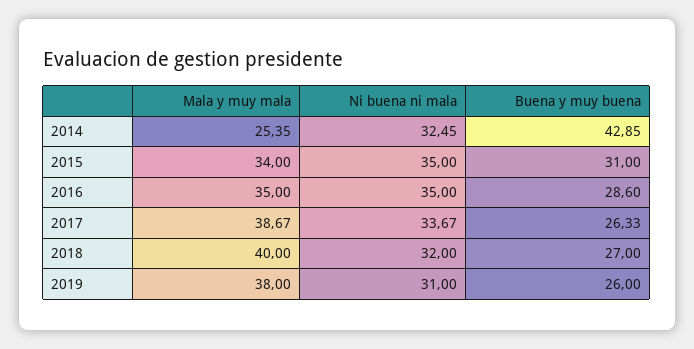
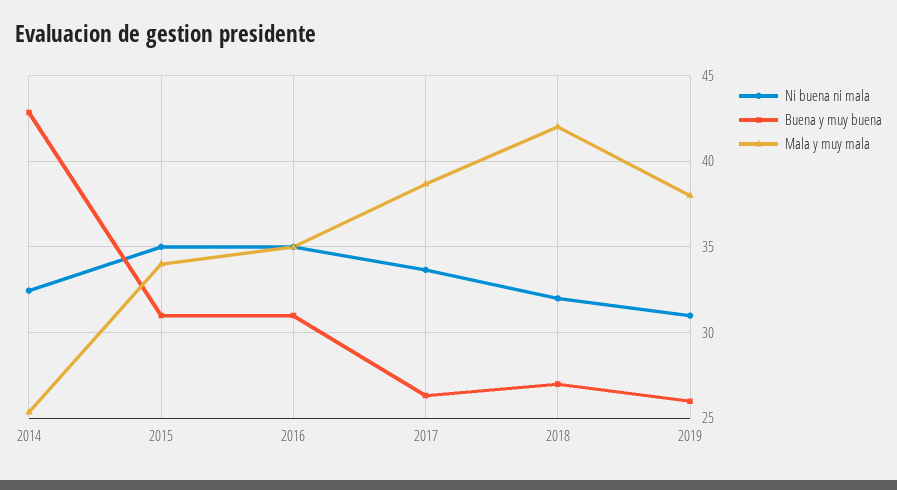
Buena y muy buena, 2016: 28.6 -> 31
Mala y muy mala, 2018: 40 -> 42

